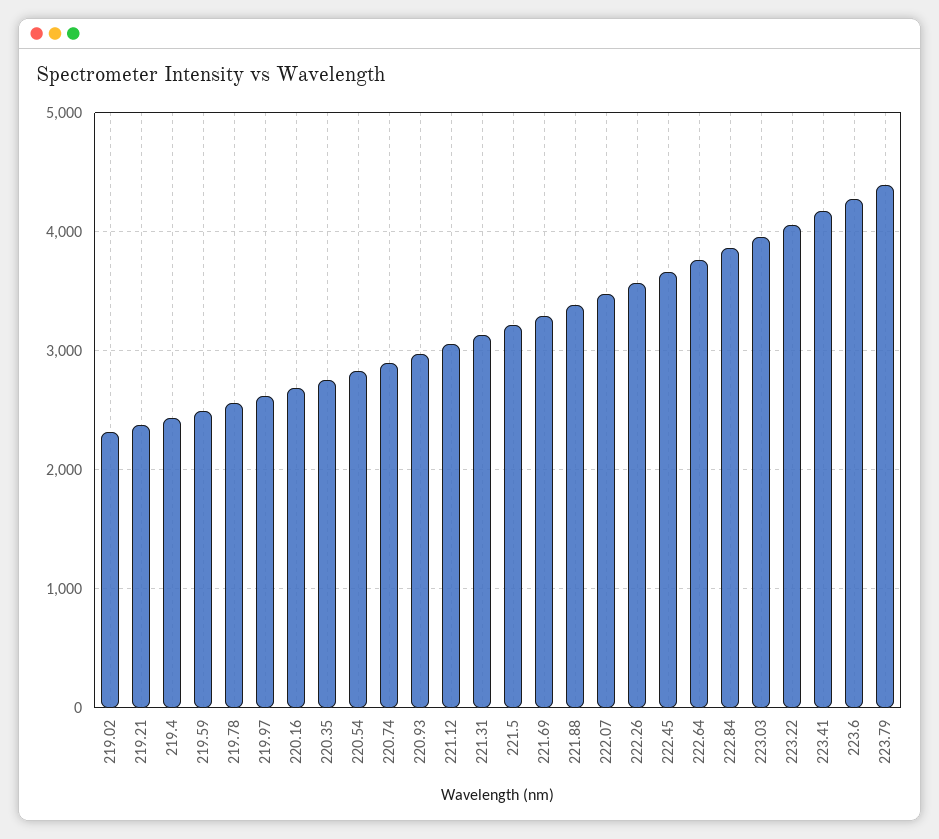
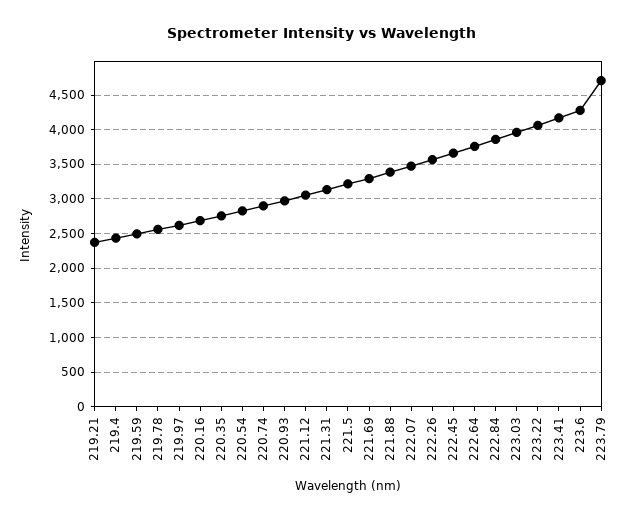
219.02: 2300 -> none
223.79: 4400 -> 4700

